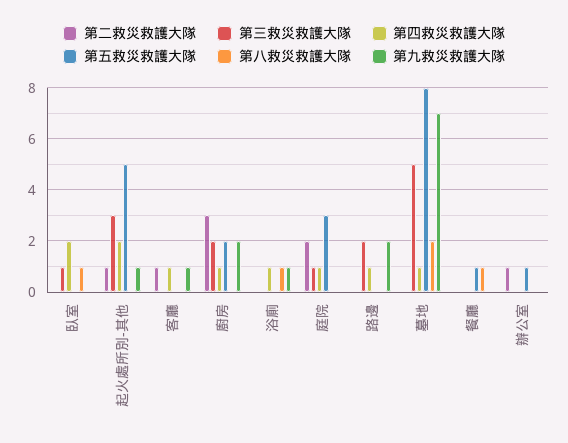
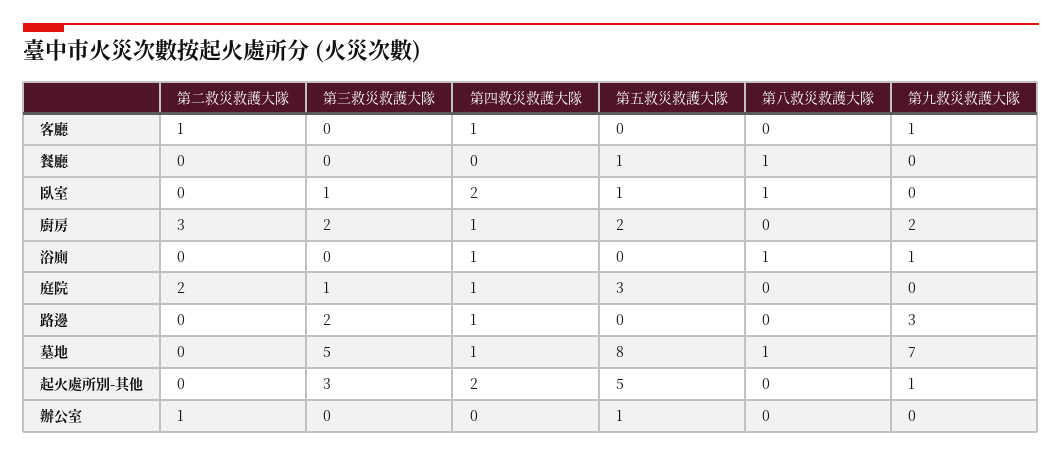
第五救災救護大隊, 臥室: 0 -> 1
第二救災救護大隊, 起火處所別-其他: 1 -> 0
第九救災救護大隊, 路邊: 2 -> 3
第八救災救護大隊, 墓地: 2 -> 1

